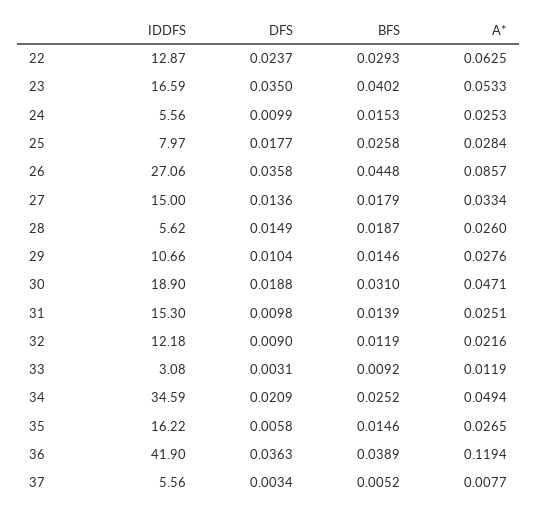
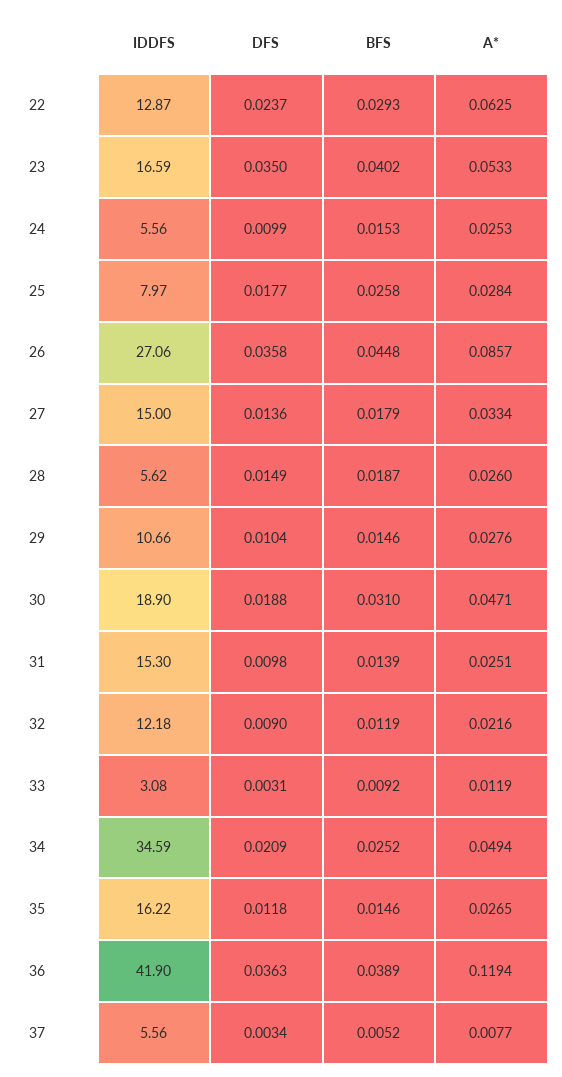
DFS, 35: 0.0058 -> 0.0118

